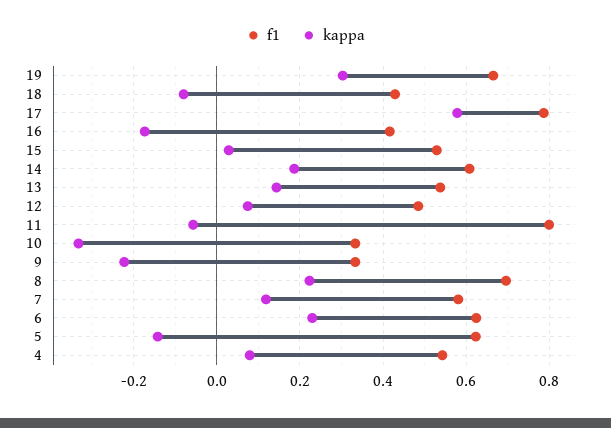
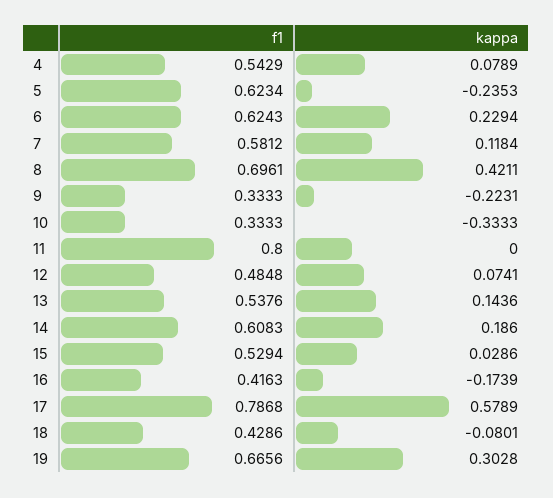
kappa, 11: -0.06 -> 0
kappa, 8: 0.22 -> 0.4211
kappa, 5: -0.14 -> -0.2353

